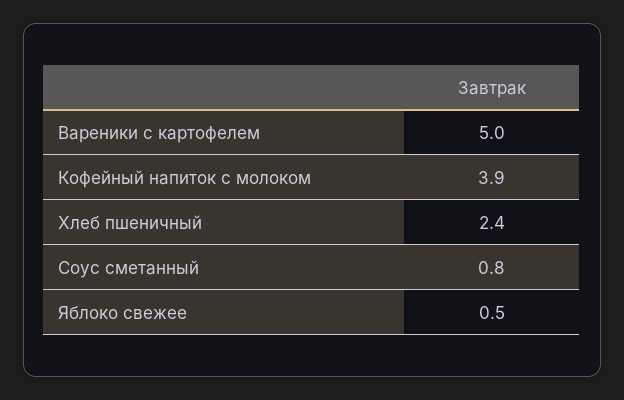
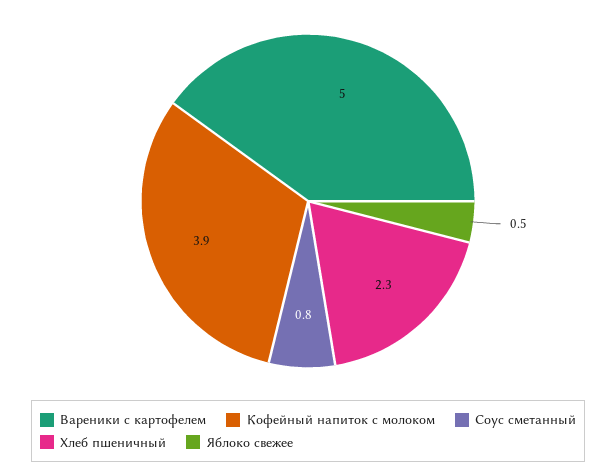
Хлеб пшеничный: 2.4 -> 2.3

